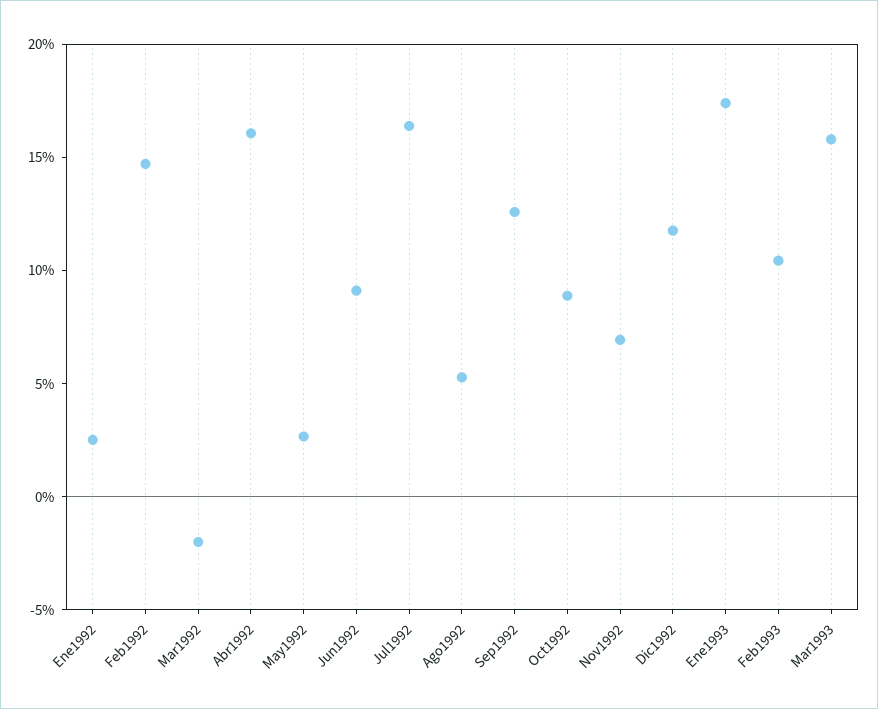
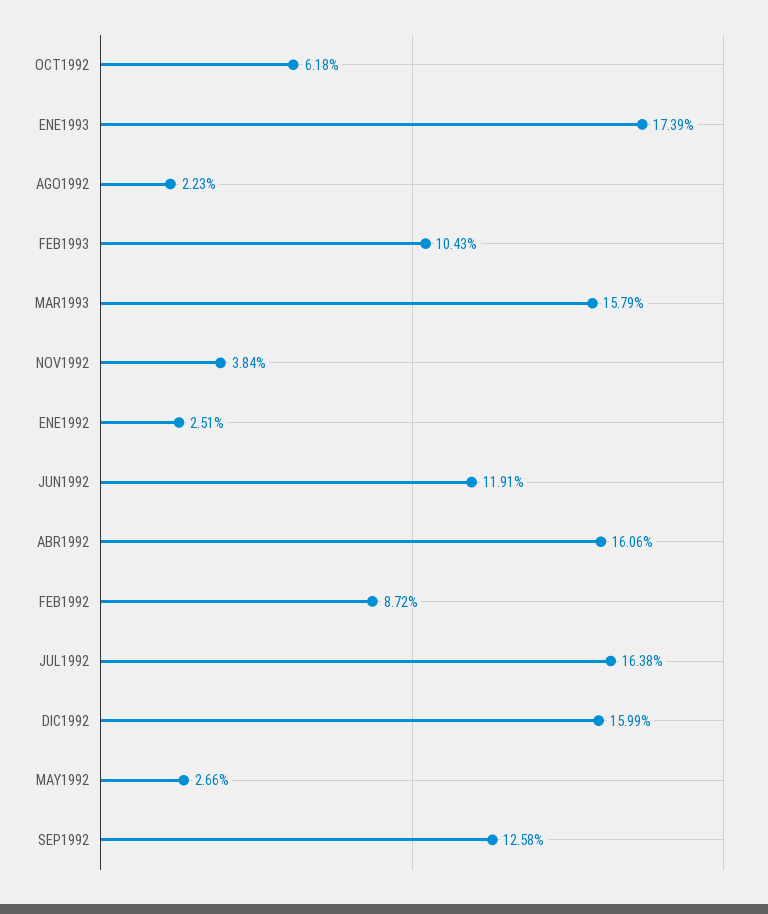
Feb1992: 15 -> 8.72
Mar1992: -2 -> none
Jun1992: 9 -> 11.91
Ago1992: 5 -> 2.23
Oct1992: 9 -> 6.18
Nov1992: 7 -> 3.84
Dic1992: 12 -> 15.99

